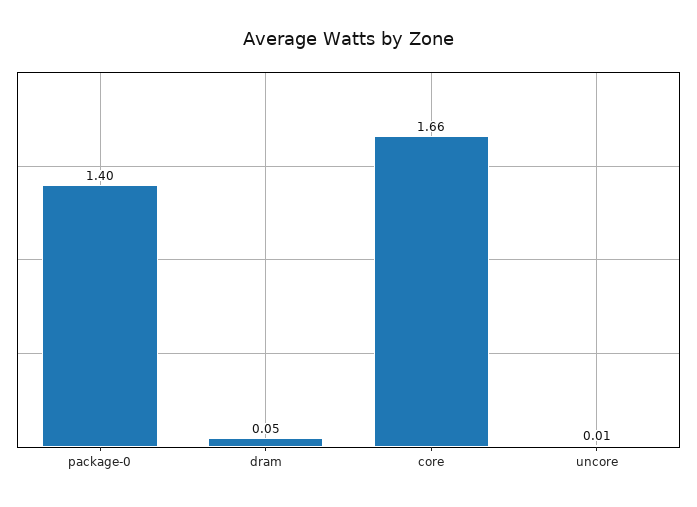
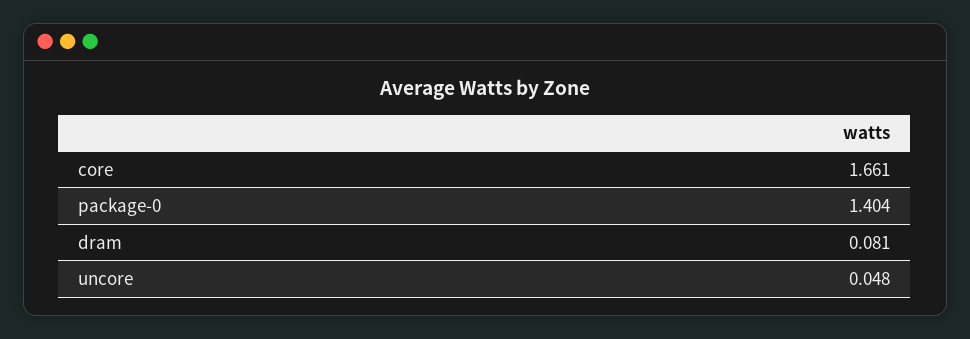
dram: 0.05 -> 0.081
uncore: 0.01 -> 0.048

